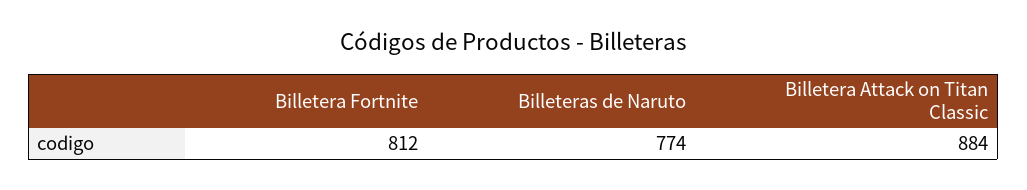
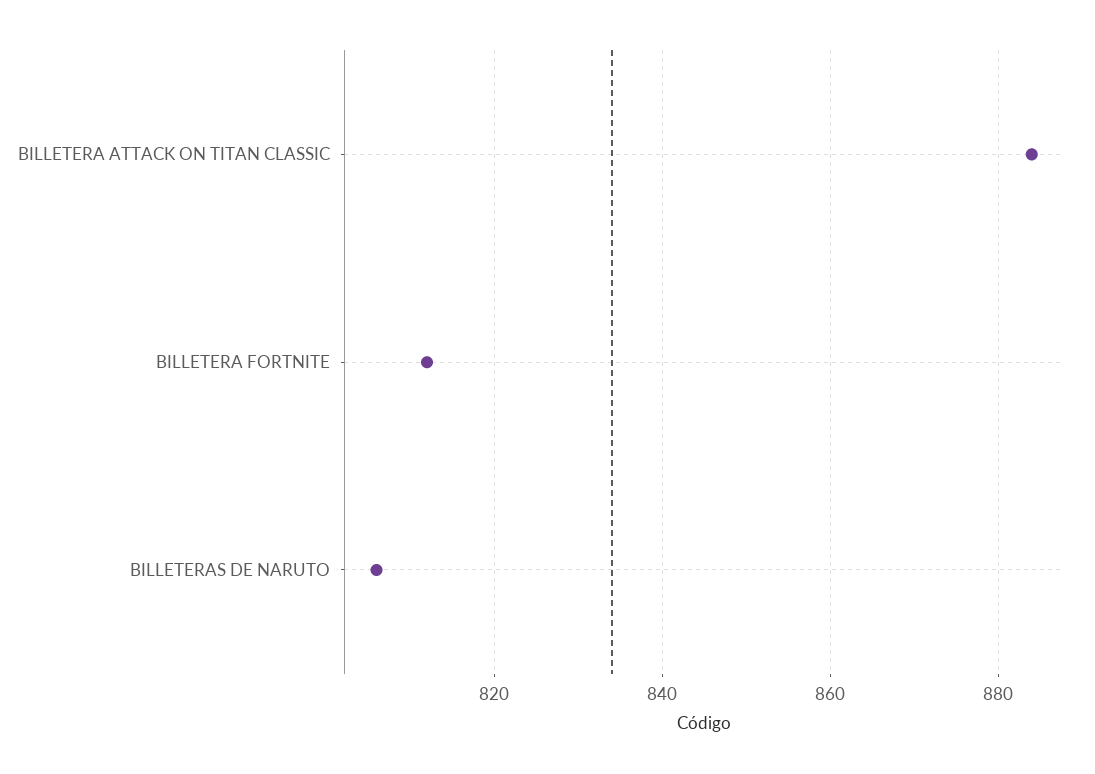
Billeteras de Naruto: 774 -> 805

